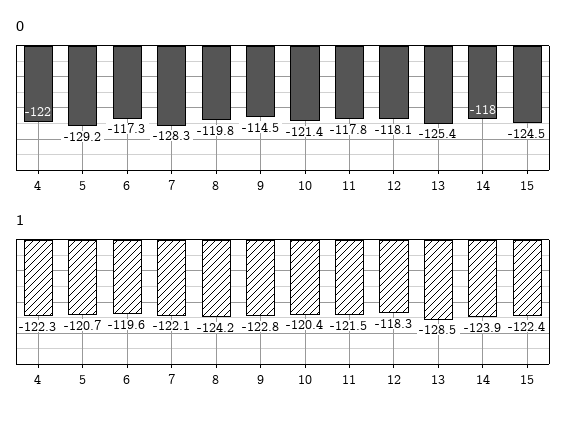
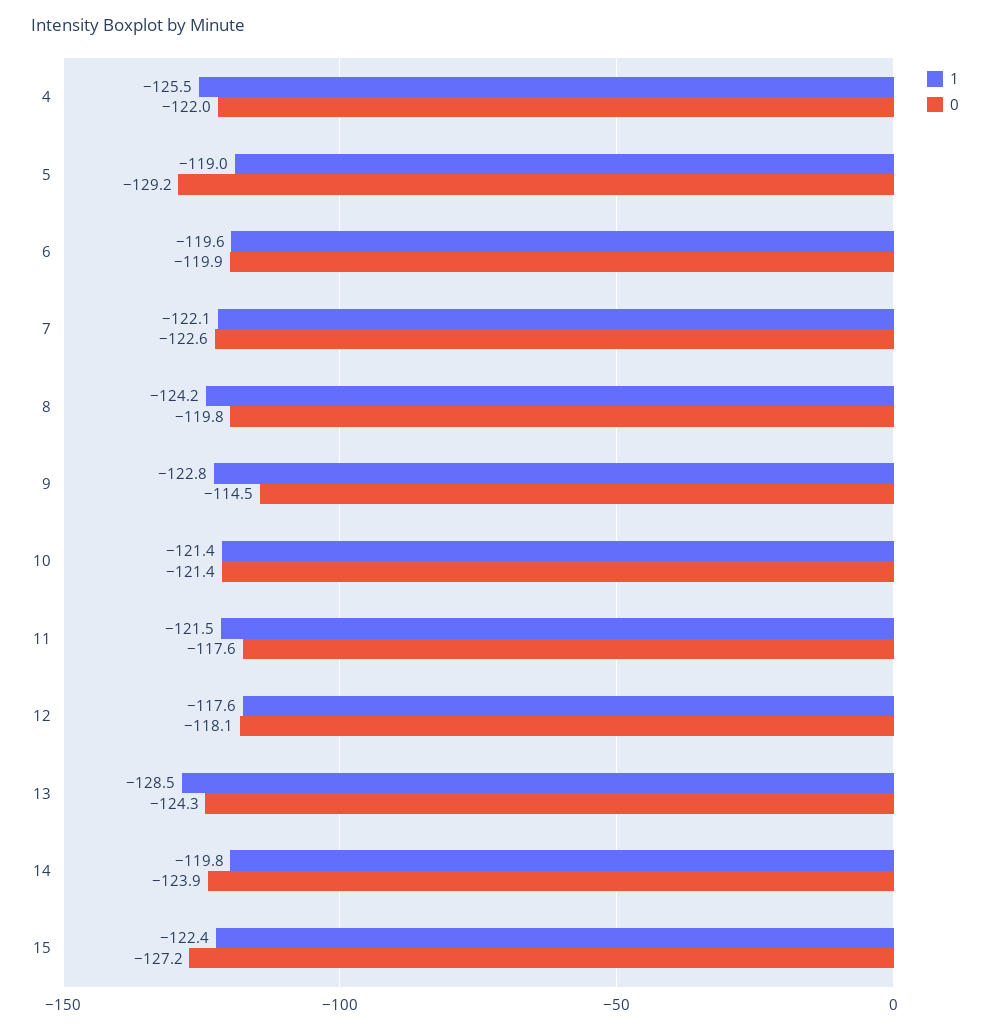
0, 6: -117.3 -> -119.9
0, 7: -128.3 -> -122.6
0, 11: -117.8 -> -117.6
0, 13: -125.4 -> -124.3
0, 14: -118 -> -123.9
0, 15: -124.5 -> -127.2
1, 4: -122.3 -> -125.5
1, 5: -120.7 -> -119
1, 10: -120.4 -> -121.4
1, 12: -118.3 -> -117.6
1, 14: -123.9 -> -119.8

